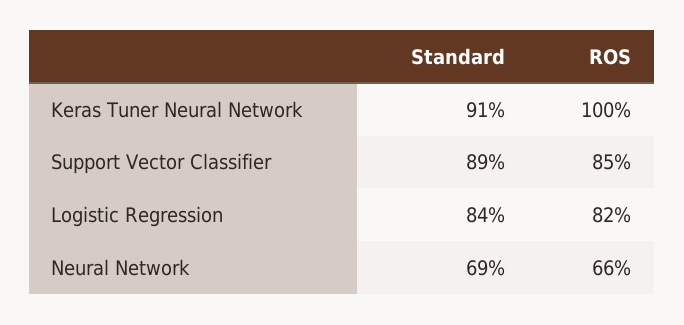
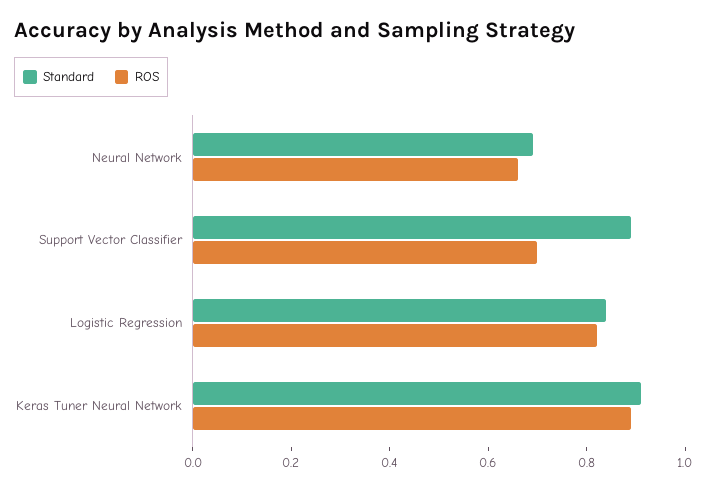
ROS, Keras Tuner Neural Network: 1 -> 0.9
ROS, Support Vector Classifier: 0.85 -> 0.7

